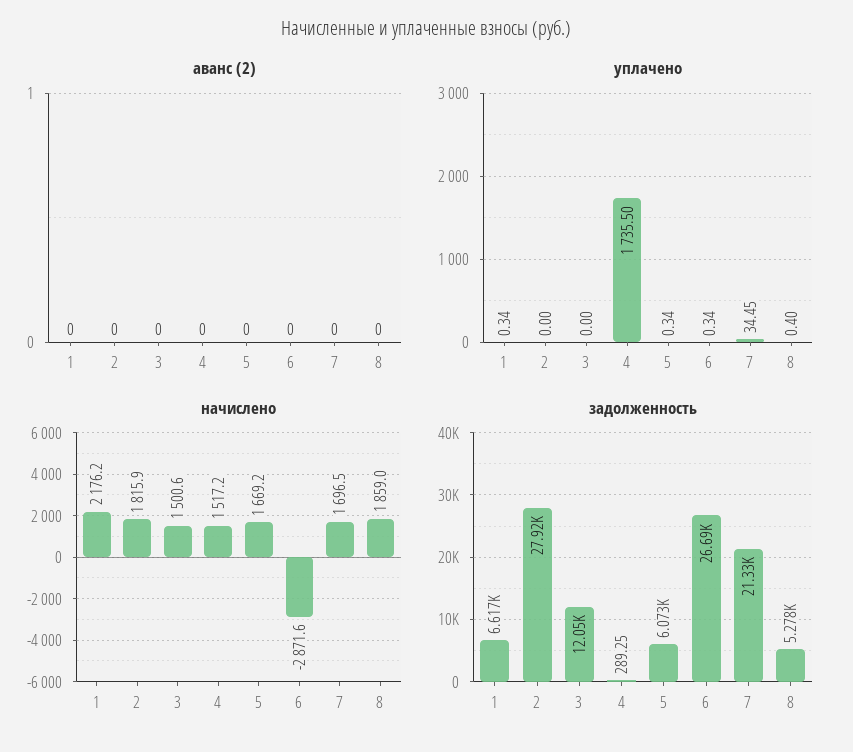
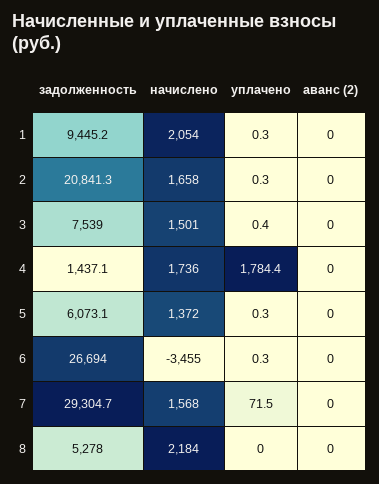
уплачено, 2: 0 -> 0.3
уплачено, 3: 0 -> 0.4
уплачено, 4: 1735.5 -> 1784.4
уплачено, 7: 34.45 -> 71.5
уплачено, 8: 0.4 -> 0
начислено, 1: 2176.2 -> 2054
начислено, 2: 1815.9 -> 1658
начислено, 4: 1517.2 -> 1736
начислено, 5: 1669.2 -> 1372
начислено, 6: -2871.6 -> -3455
начислено, 7: 1696.5 -> 1568
начислено, 8: 1859 -> 2184
задолженность, 1: 6617 -> 9445.2
задолженность, 2: 27920 -> 20841.3
задолженность, 3: 12050 -> 7539
задолженность, 4: 289.25 -> 1437.1
задолженность, 7: 21330 -> 29304.7

